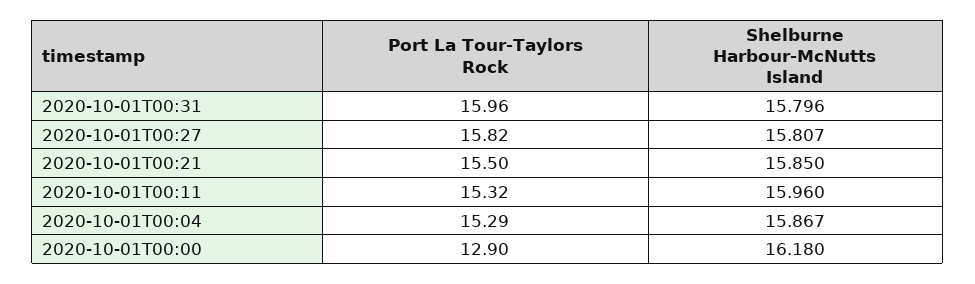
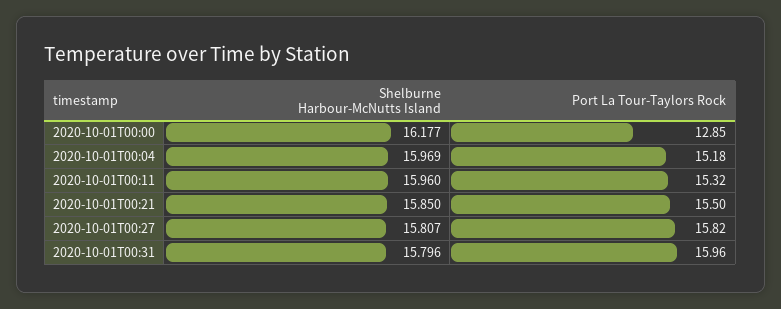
Port La Tour-Taylors Rock, 2020-10-01T00:04: 15.29 -> 15.18
Shelburne Harbour-McNutts Island, 2020-10-01T00:04: 15.867 -> 15.969
Port La Tour-Taylors Rock, 2020-10-01T00:00: 12.9 -> 12.85
Shelburne Harbour-McNutts Island, 2020-10-01T00:00: 16.18 -> 16.177

